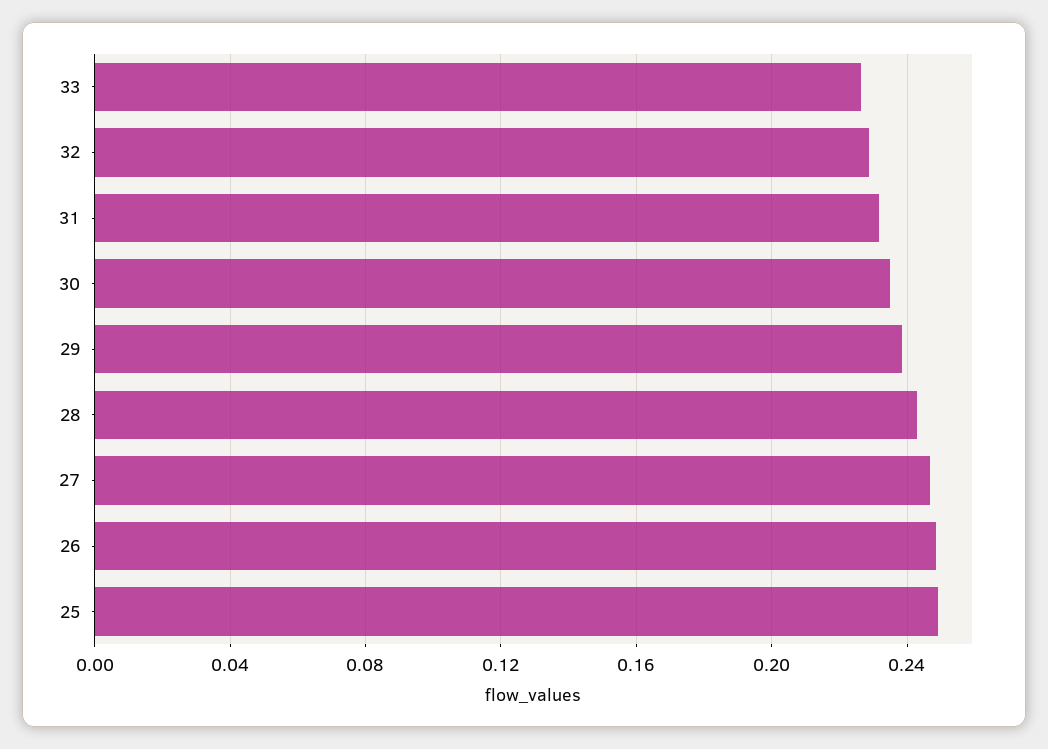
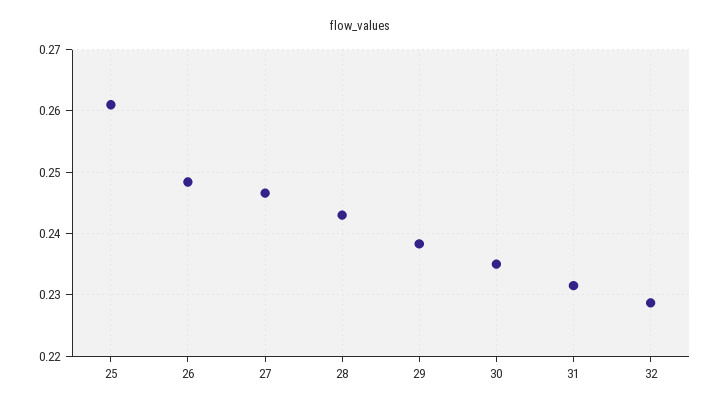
33: 0.225 -> none
25: 0.25 -> 0.261

